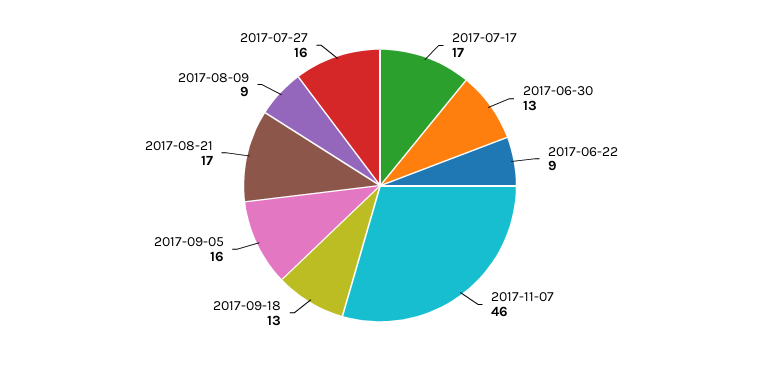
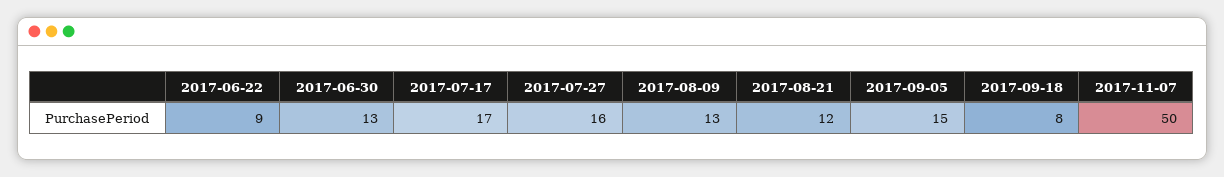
2017-11-07: 46 -> 50
2017-09-18: 13 -> 8
2017-09-05: 16 -> 15
2017-08-21: 17 -> 12
2017-08-09: 9 -> 13

